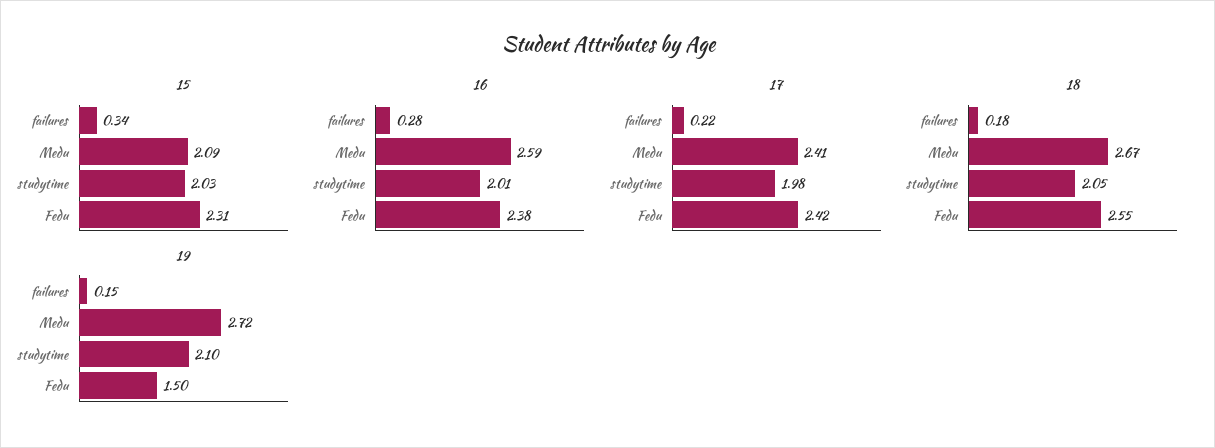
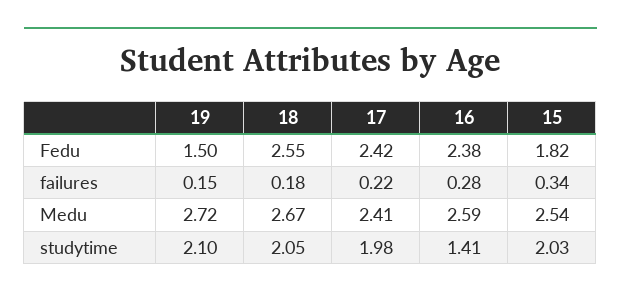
15, Medu: 2.09 -> 2.54
15, Fedu: 2.31 -> 1.82
16, studytime: 2.01 -> 1.41

